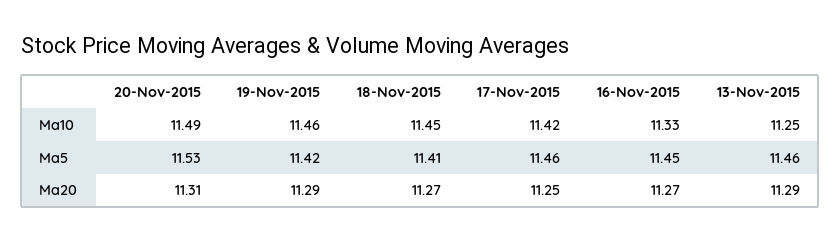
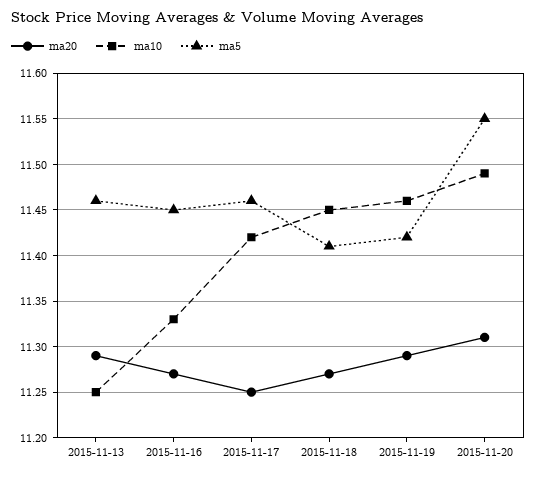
Ma5, 20-Nov-2015: 11.53 -> 11.55

